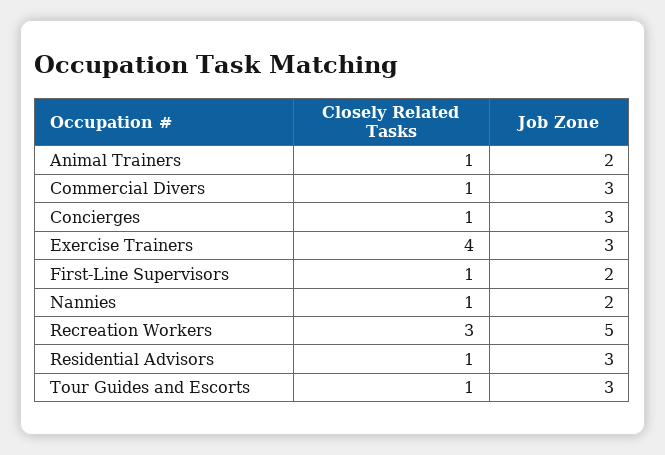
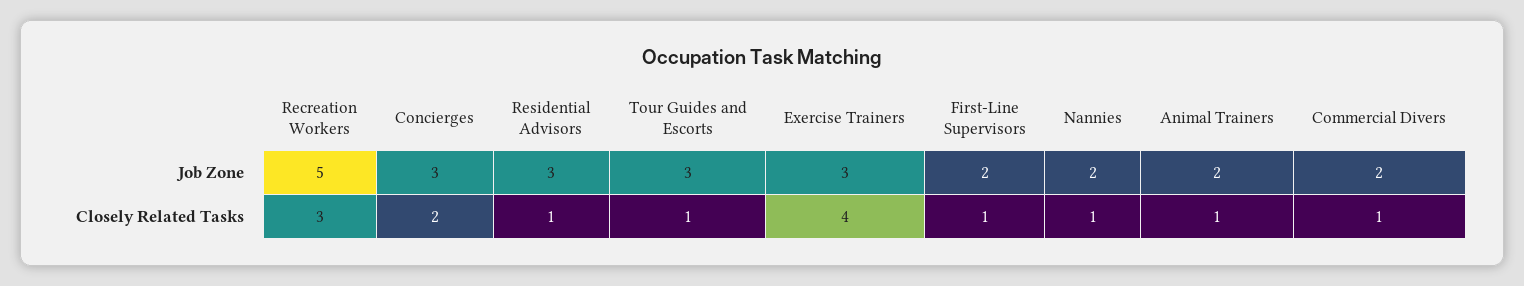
Job Zone, Commercial Divers: 3 -> 2
Closely Related Tasks, Concierges: 1 -> 2

